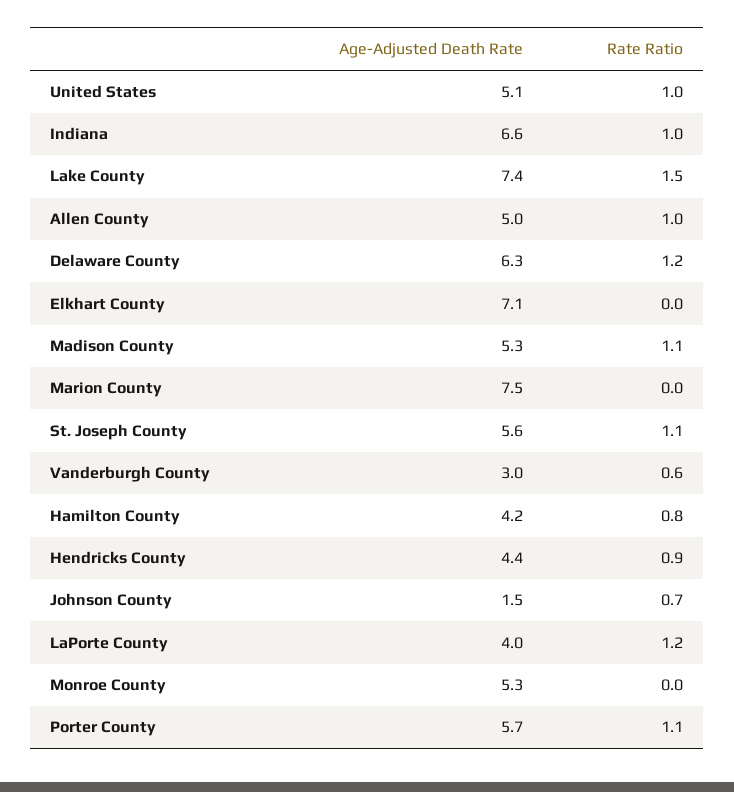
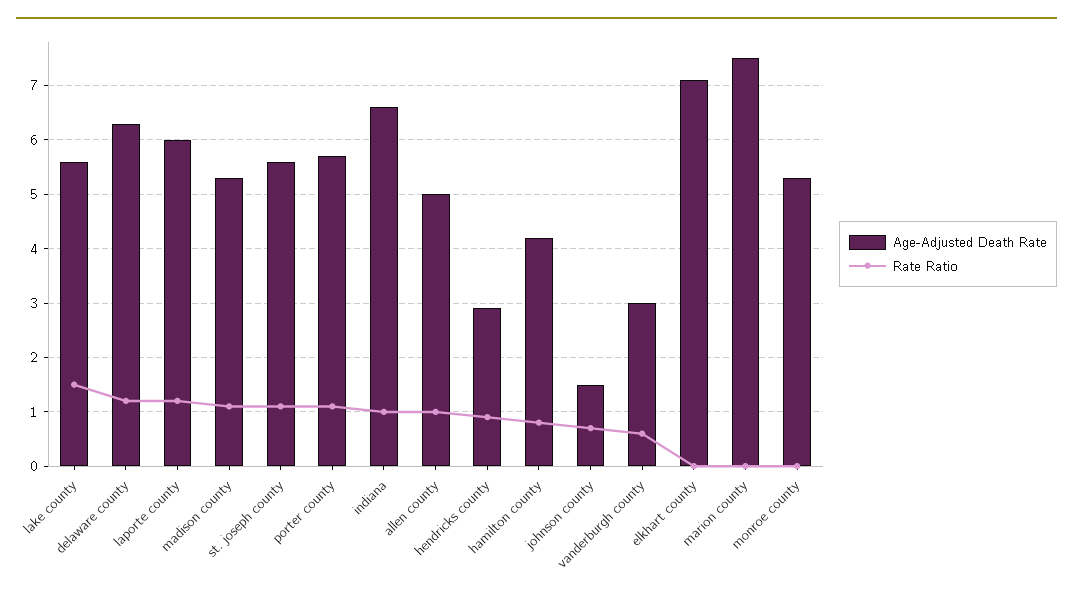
Age-Adjusted Death Rate, United States: 5.1 -> none
Rate Ratio, United States: 1 -> none
Age-Adjusted Death Rate, Lake County: 7.4 -> 5.5
Age-Adjusted Death Rate, Hendricks County: 4.4 -> 3
Age-Adjusted Death Rate, LaPorte County: 4 -> 6

